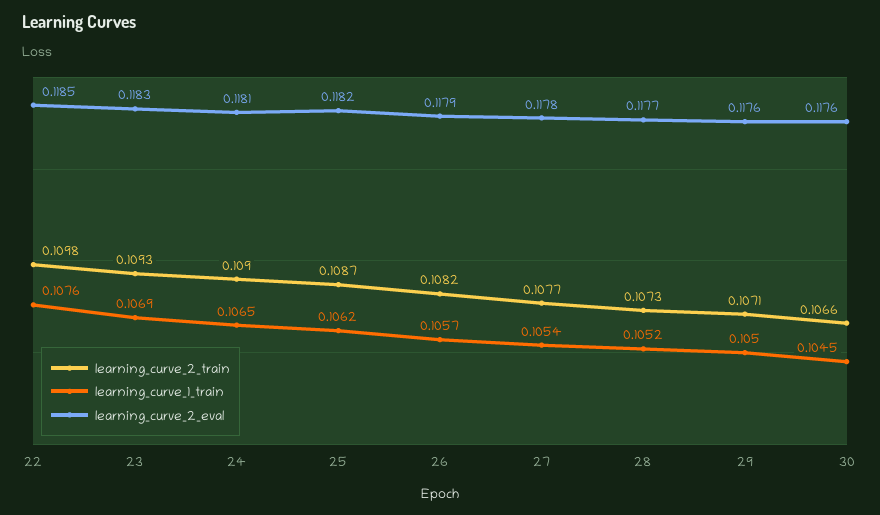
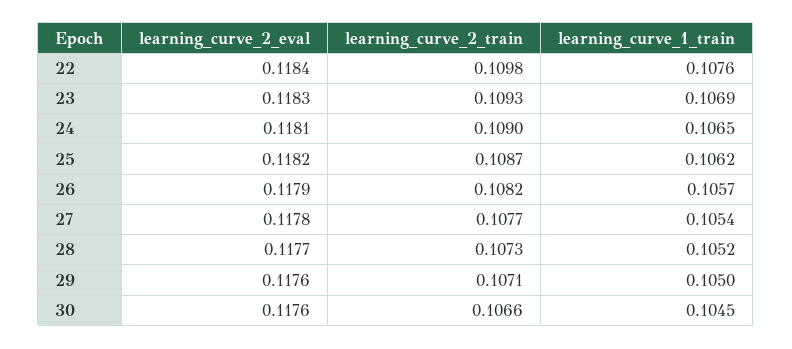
learning_curve_2_eval, 22: 0.1185 -> 0.1184

